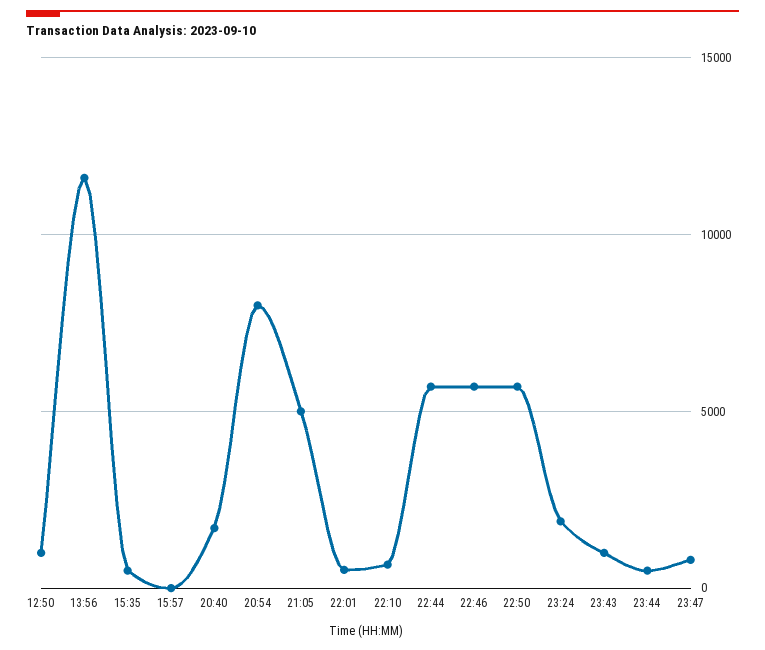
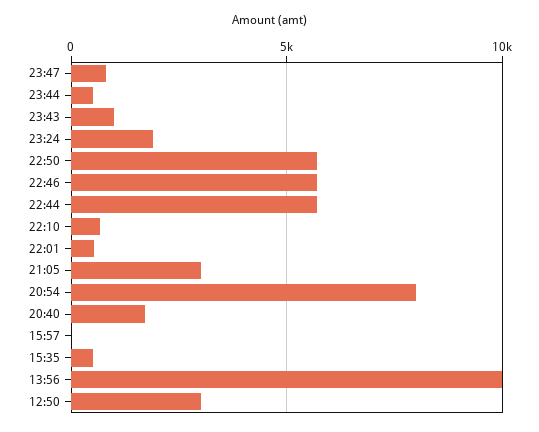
12:50: 1000 -> 3000
13:56: 11500 -> 10000
21:05: 5000 -> 3000

